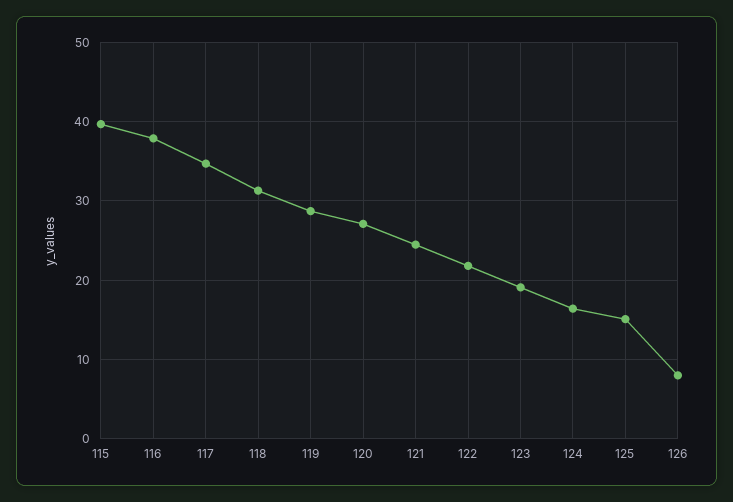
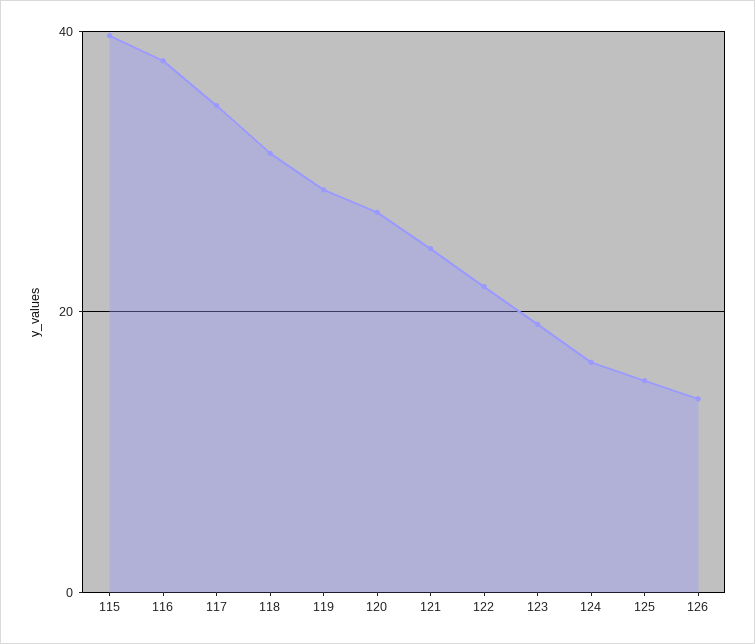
126: 8 -> 14

